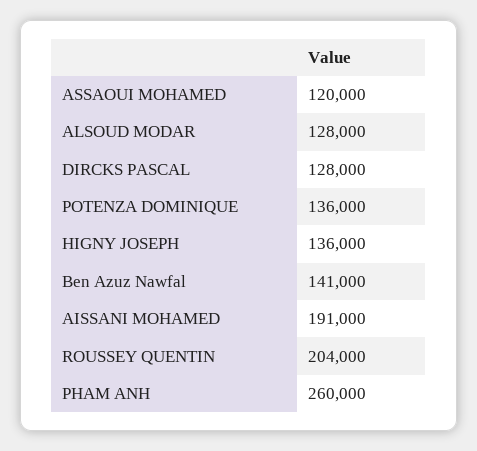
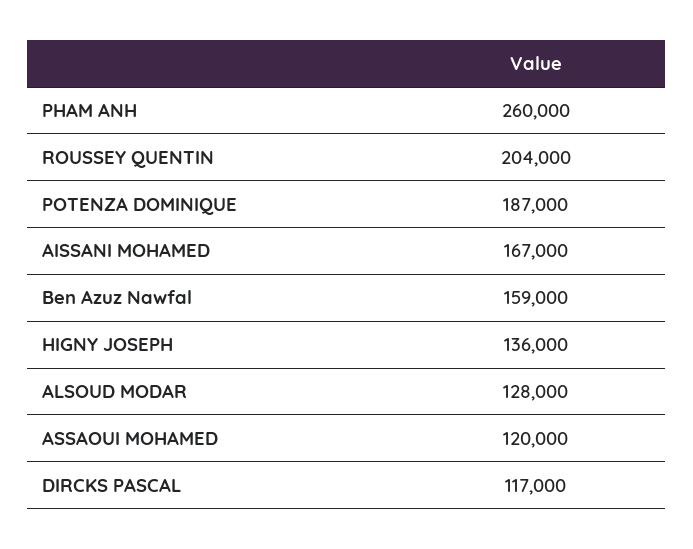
DIRCKS PASCAL: 128000 -> 117000
POTENZA DOMINIQUE: 136000 -> 187000
Ben Azuz Nawfal: 141000 -> 159000
AISSANI MOHAMED: 191000 -> 167000

